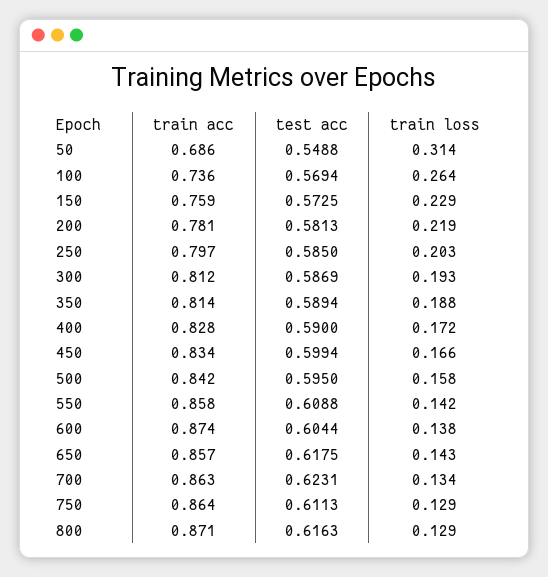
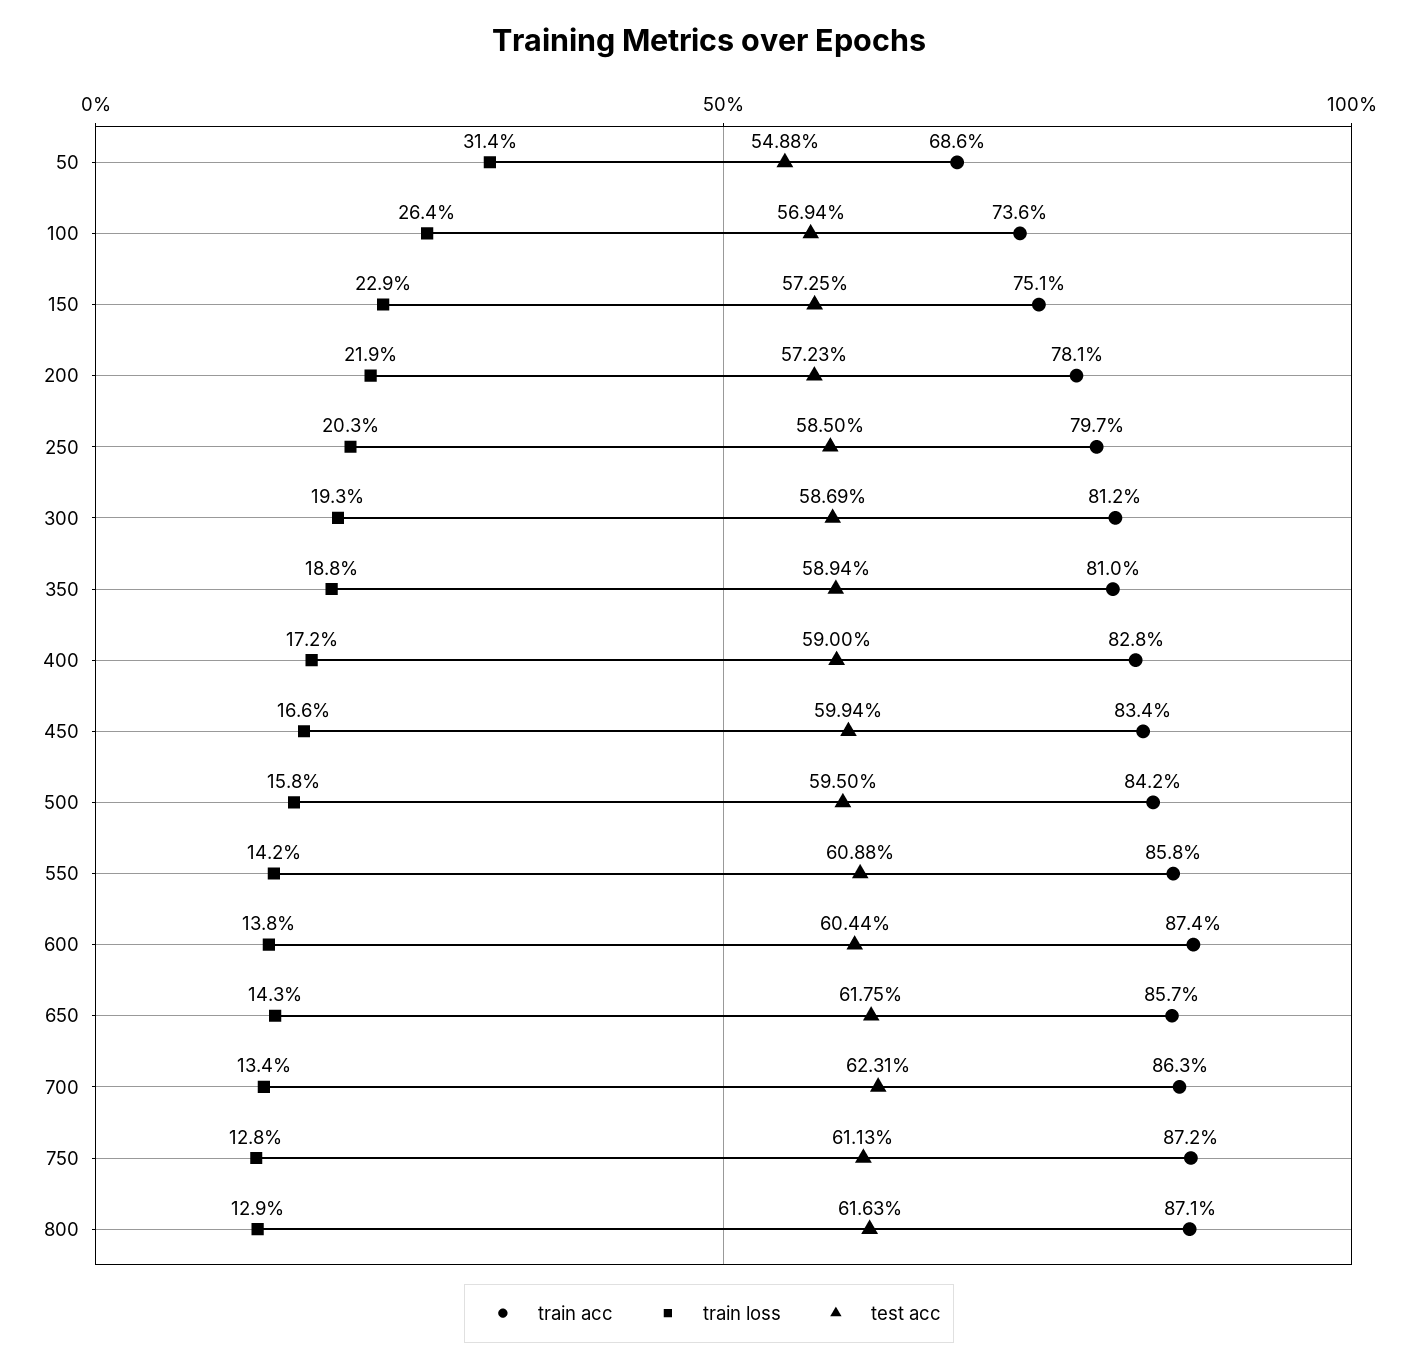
train acc, 150: 0.759 -> 0.751
test acc, 200: 0.5813 -> 0.5723
train acc, 350: 0.814 -> 0.81
train acc, 750: 0.864 -> 0.872
train loss, 750: 0.129 -> 0.128

